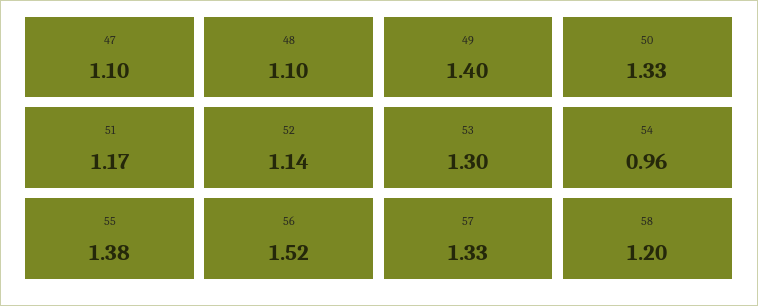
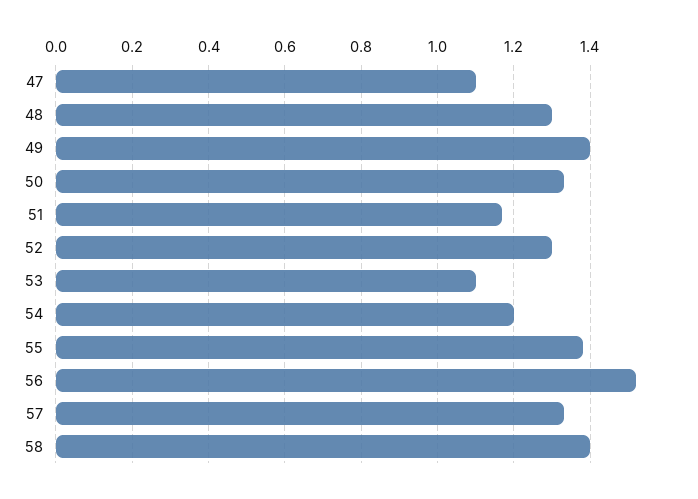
48: 1.1 -> 1.3
52: 1.14 -> 1.3
53: 1.3 -> 1.1
54: 0.96 -> 1.2
58: 1.2 -> 1.4

